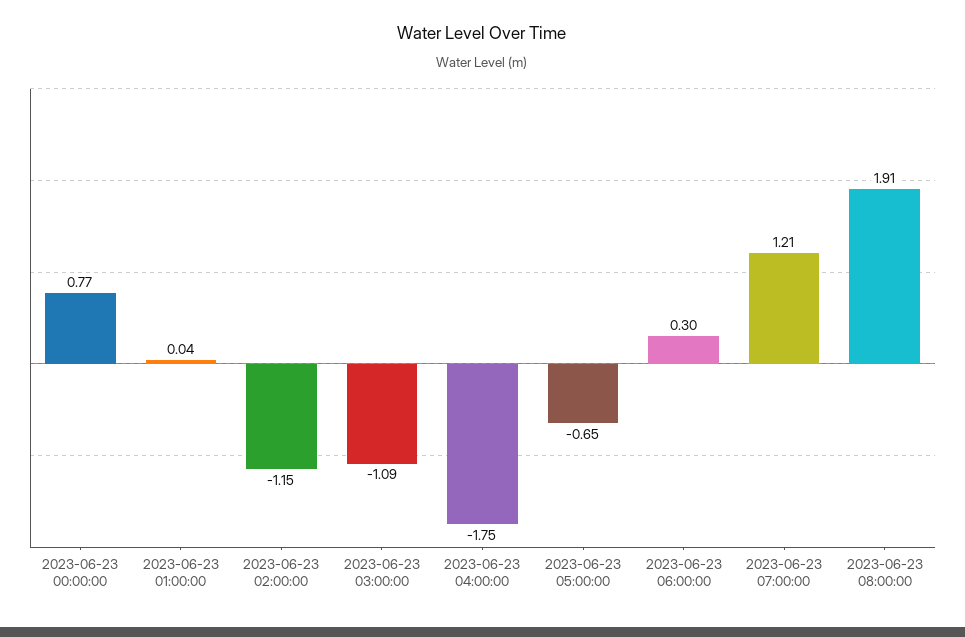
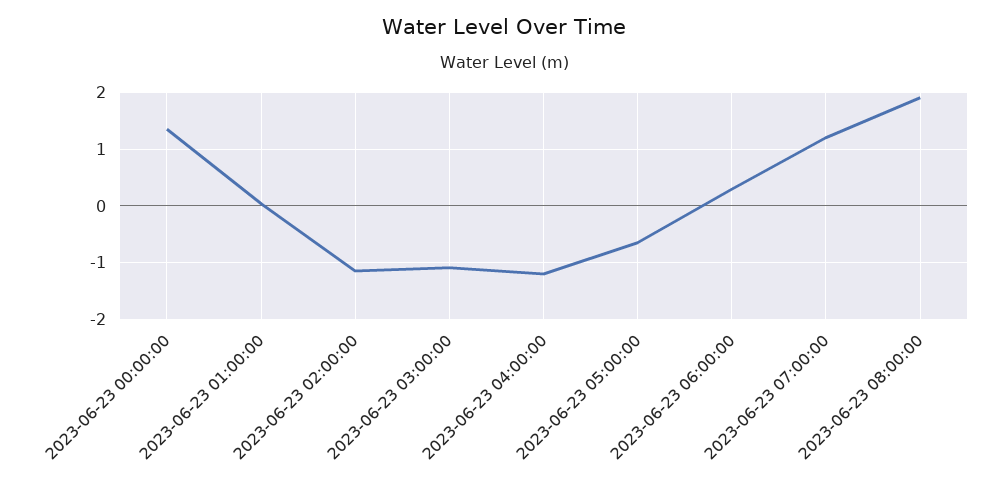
2023-06-23 00:00:00: 0.77 -> 1.4
2023-06-23 04:00:00: -1.75 -> -1.2

